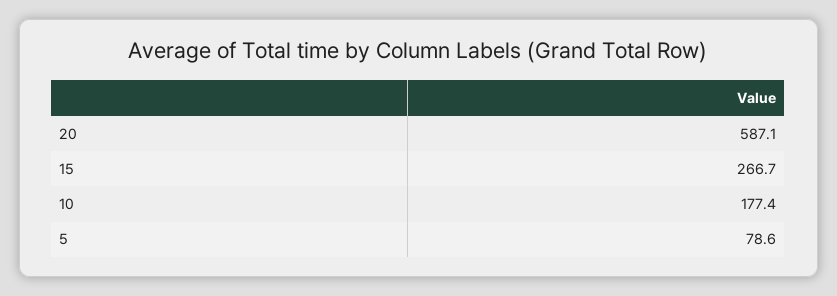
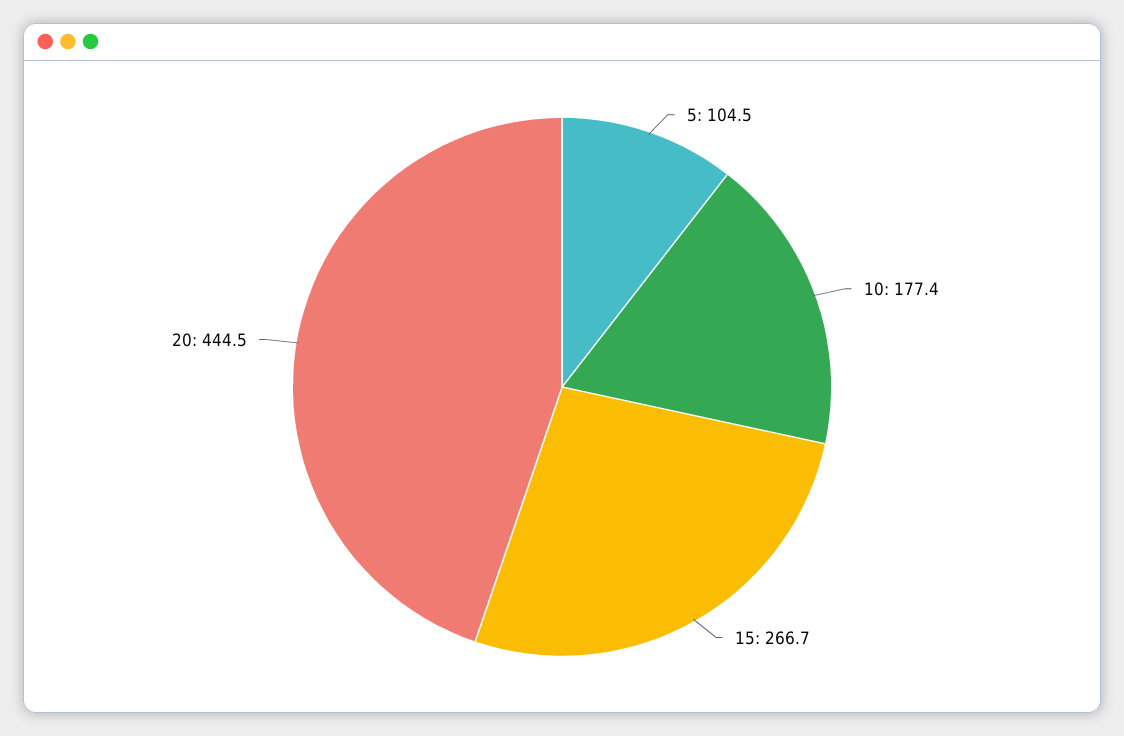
20: 587.1 -> 444.5
5: 78.6 -> 104.5

